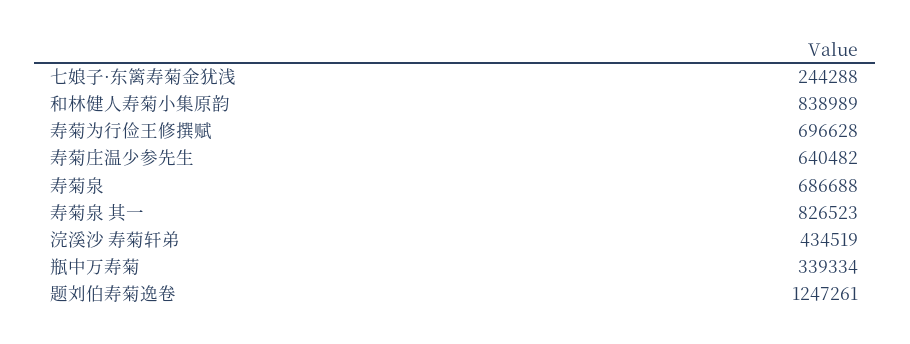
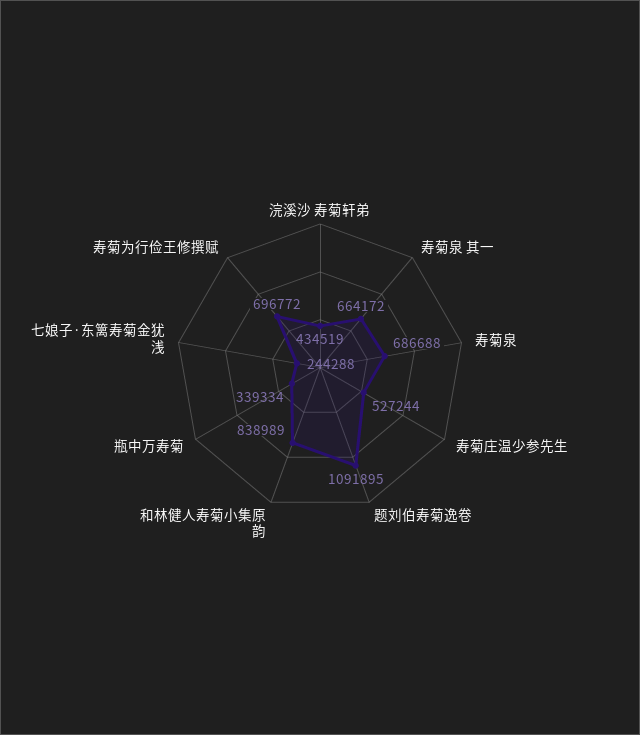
寿菊为行俭王修撰赋: 696628 -> 696772
寿菊庄温少参先生: 640482 -> 527244
寿菊泉 其一: 826523 -> 664172
题刘伯寿菊逸卷: 1247261 -> 1091895

